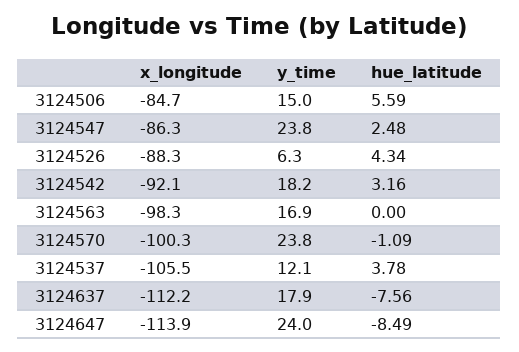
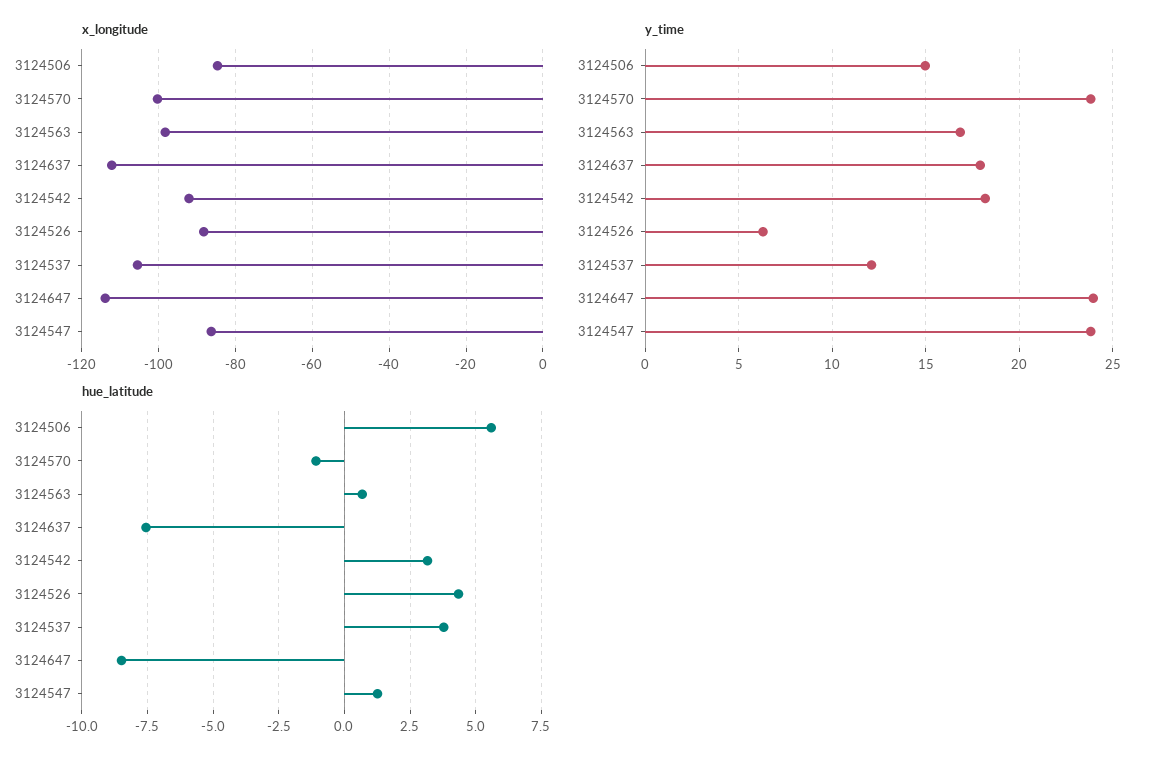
hue_latitude, 3124547: 2.48 -> 1.25
hue_latitude, 3124563: 0 -> 0.75

